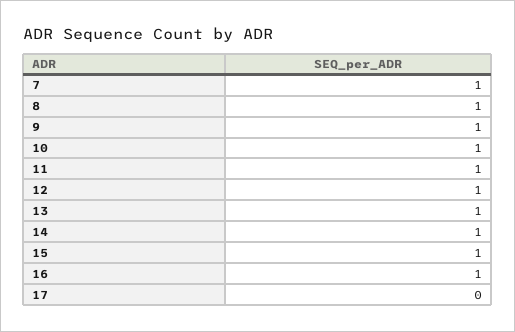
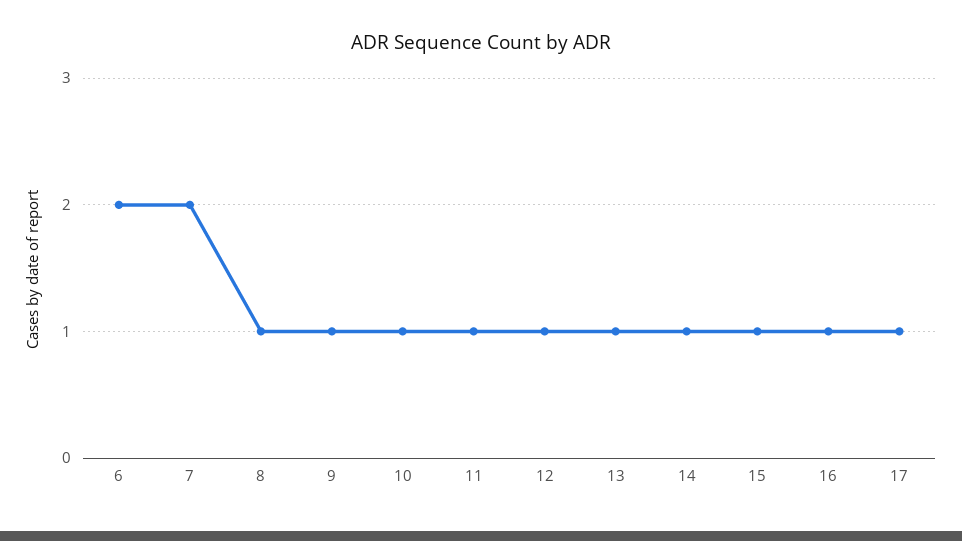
7: 1 -> 2
17: 0 -> 1
6: none -> 2

